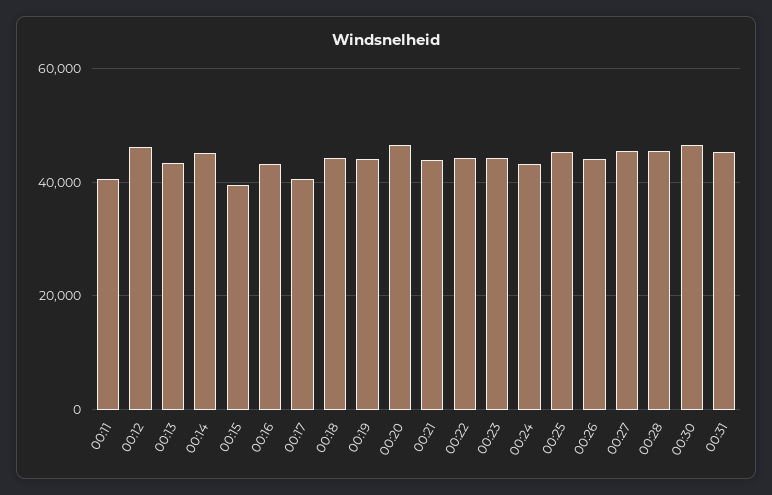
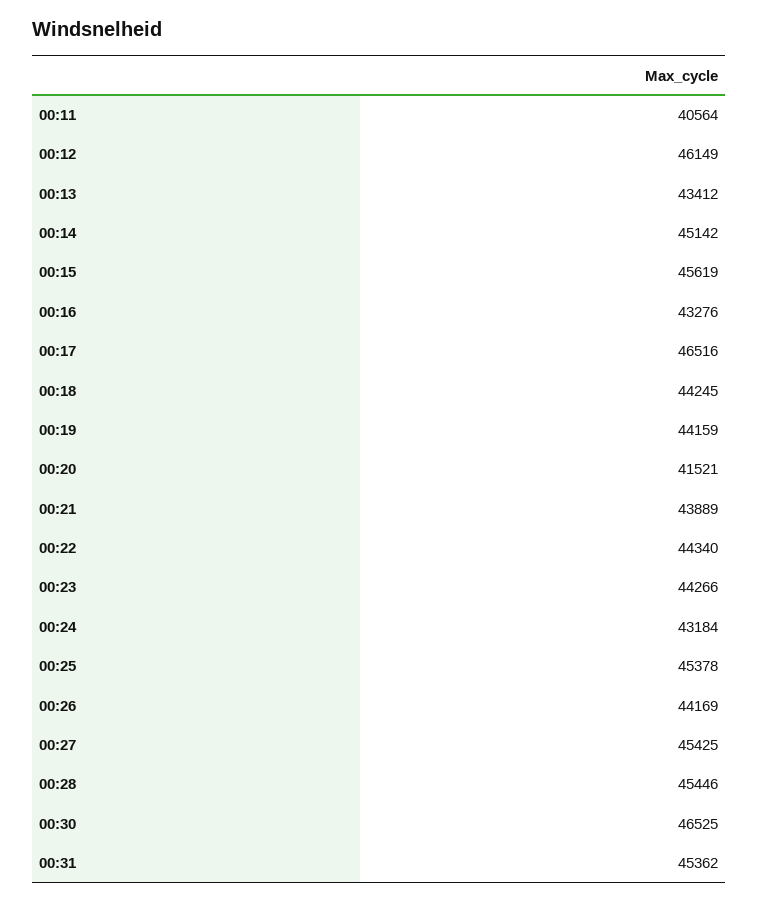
00:15: 40000 -> 45619
00:17: 40000 -> 46516
00:20: 46000 -> 41521

